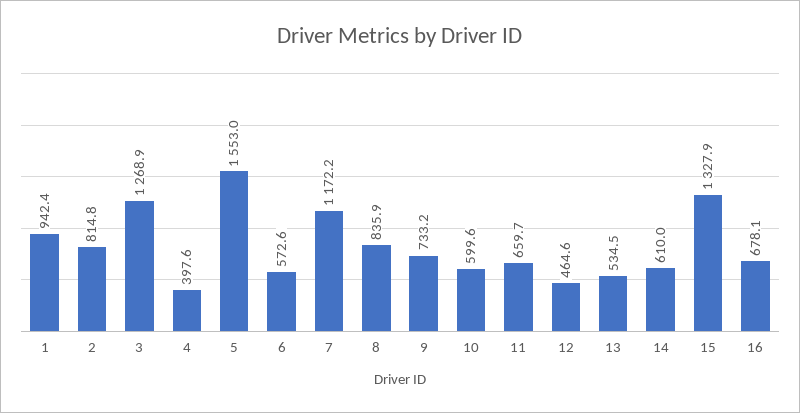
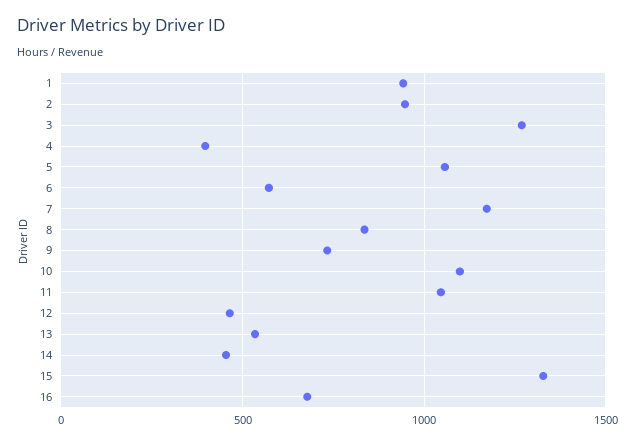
2: 814.8 -> 950
5: 1553 -> 1050
10: 599.6 -> 1100
11: 659.7 -> 1050
14: 610 -> 450

